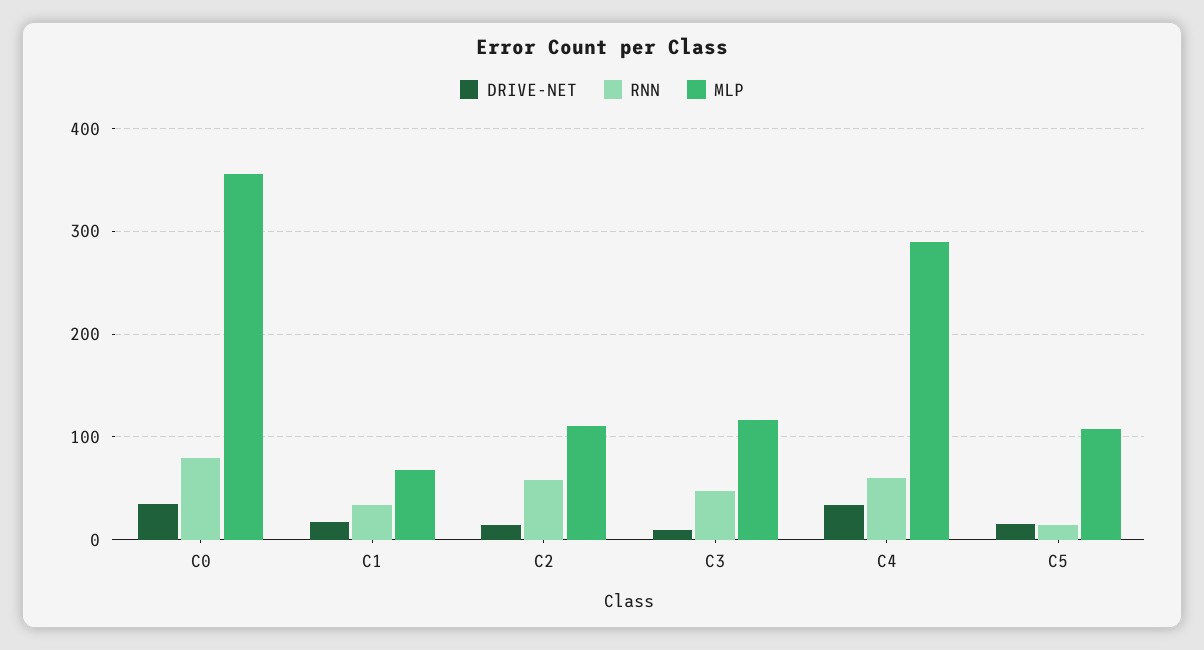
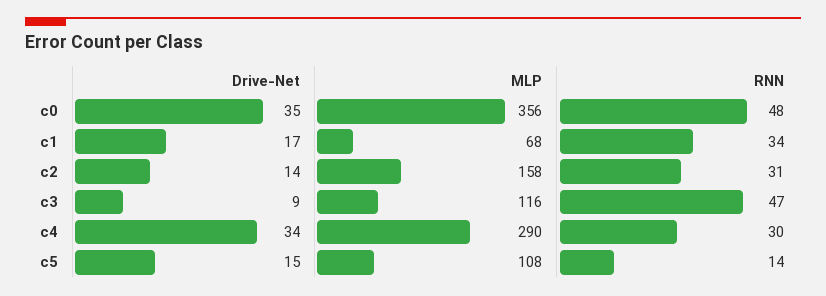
RNN, C0: 80 -> 48
RNN, C2: 60 -> 31
MLP, C2: 110 -> 158
RNN, C4: 60 -> 30

